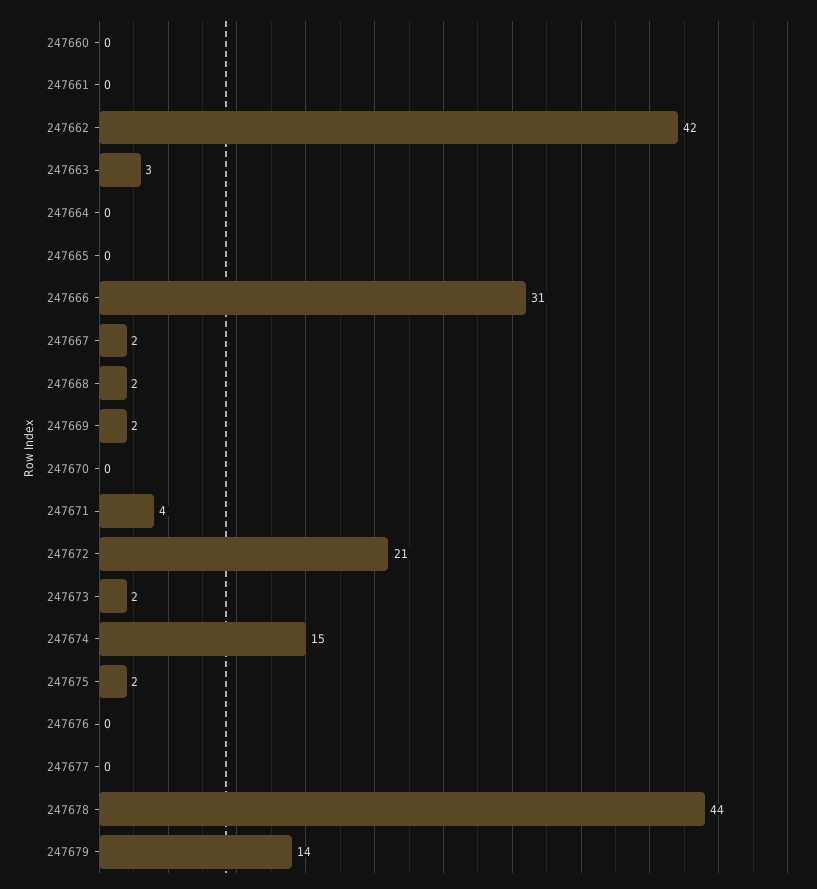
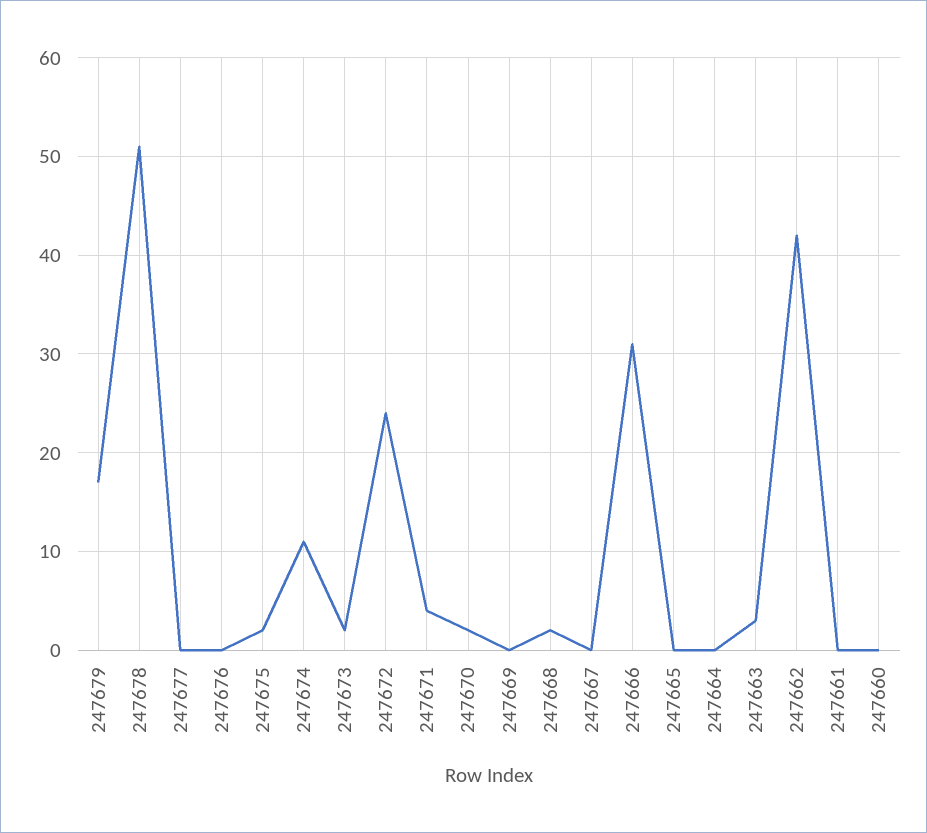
247667: 2 -> 0
247669: 2 -> 0
247670: 0 -> 2
247672: 21 -> 24
247674: 15 -> 11
247678: 44 -> 51
247679: 14 -> 17

